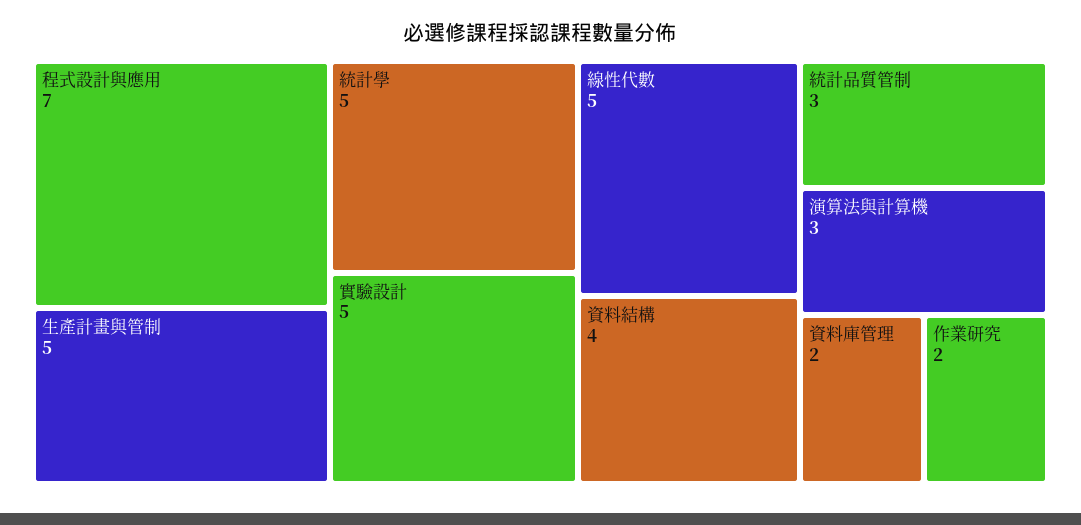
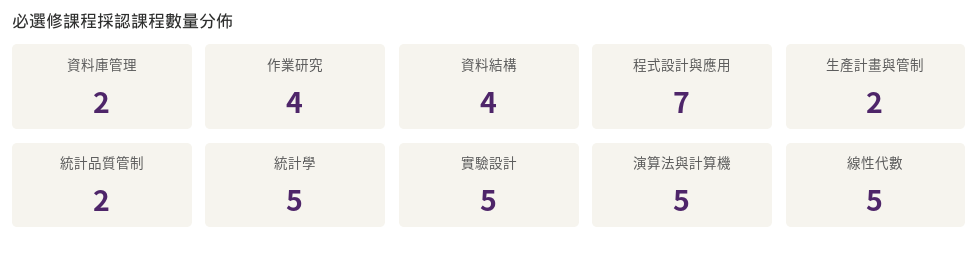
生產計畫與管制: 5 -> 2
統計品質管制: 3 -> 2
演算法與計算機: 3 -> 5
作業研究: 2 -> 4

